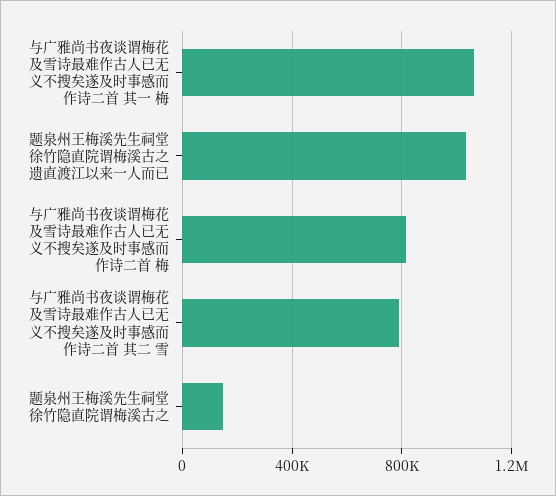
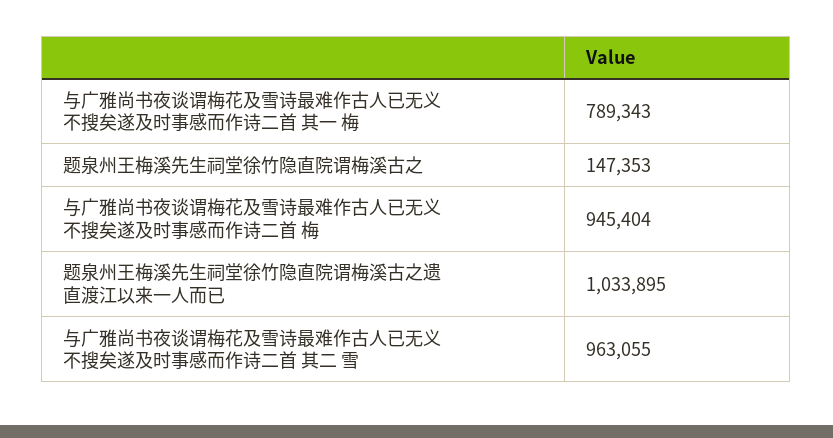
与广雅尚书夜谈谓梅花及雪诗最难作古人已无义不搜矣遂及时事感而作诗二首 其一 梅: 1050000 -> 789343
与广雅尚书夜谈谓梅花及雪诗最难作古人已无义不搜矣遂及时事感而作诗二首 梅: 800000 -> 945404
与广雅尚书夜谈谓梅花及雪诗最难作古人已无义不搜矣遂及时事感而作诗二首 其二 雪: 800000 -> 963055

